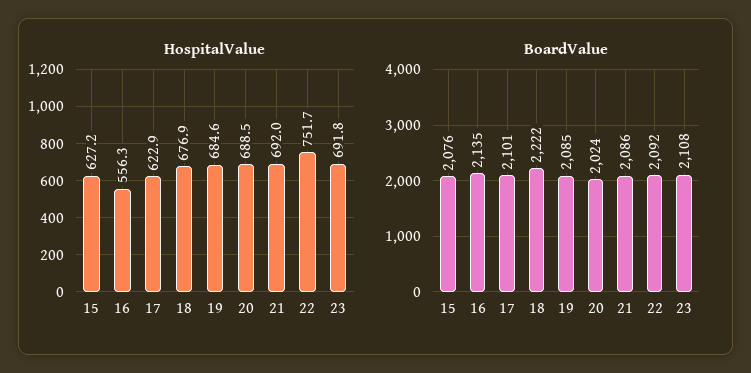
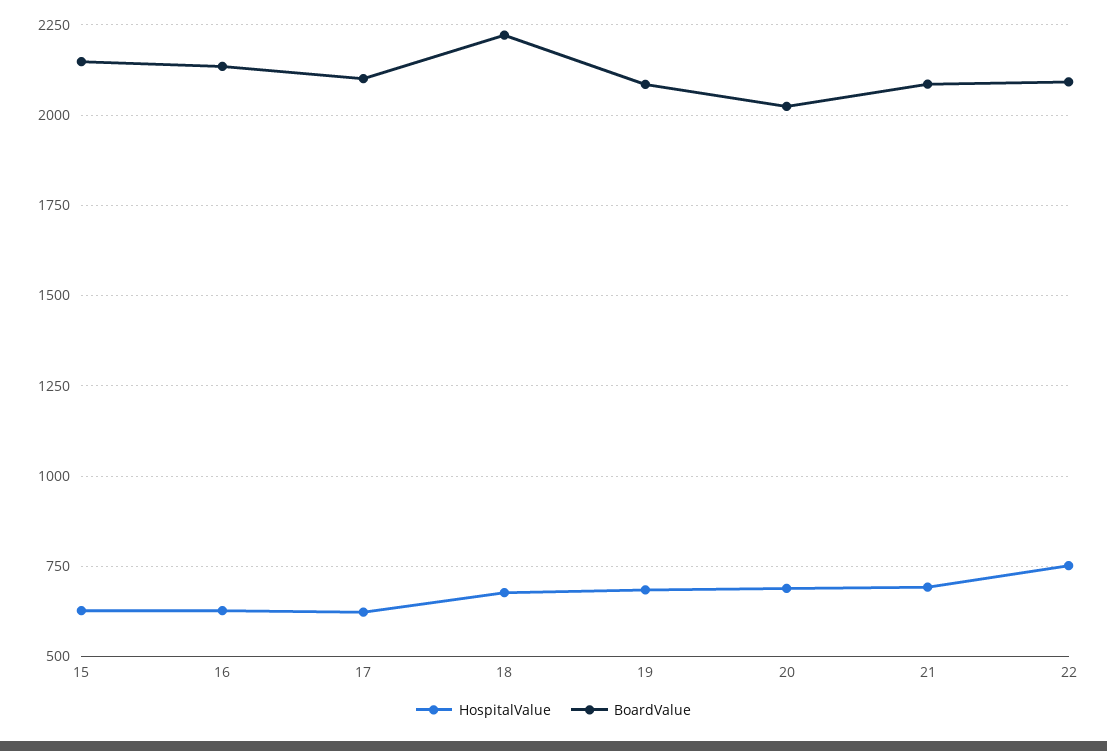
HospitalValue, 16: 556.3 -> 625
HospitalValue, 23: 691.8 -> none
BoardValue, 15: 2076 -> 2150
BoardValue, 23: 2108 -> none

